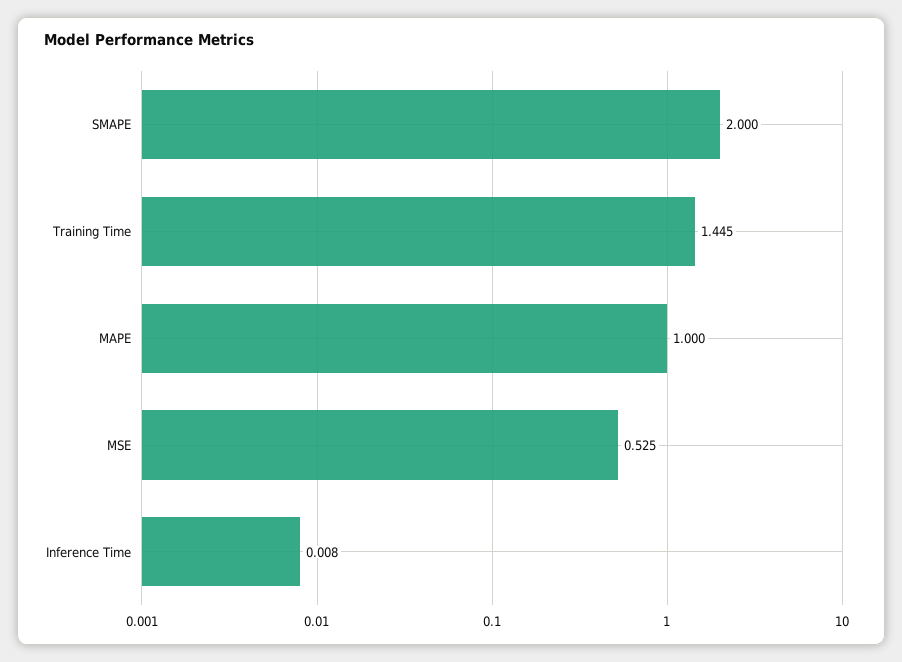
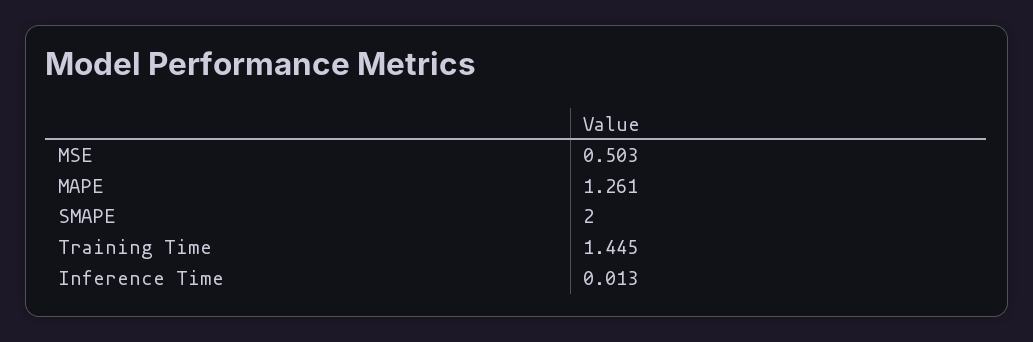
MAPE: 1 -> 1.261
MSE: 0.525 -> 0.503
Inference Time: 0.008 -> 0.013

